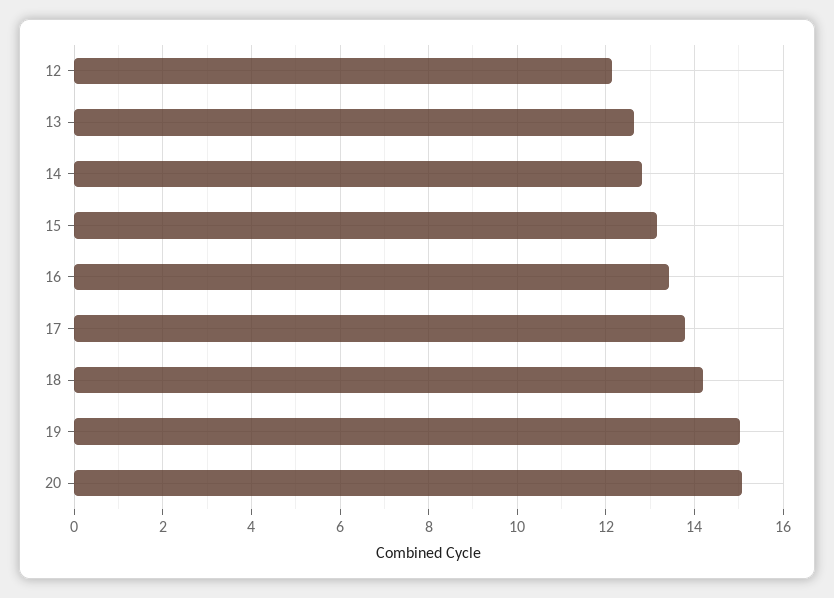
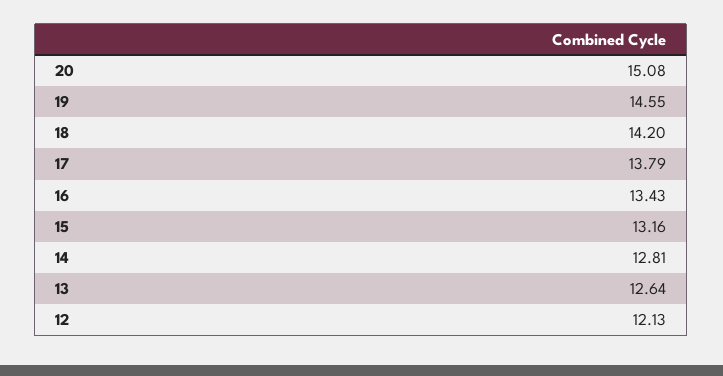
19: 15 -> 14.55

